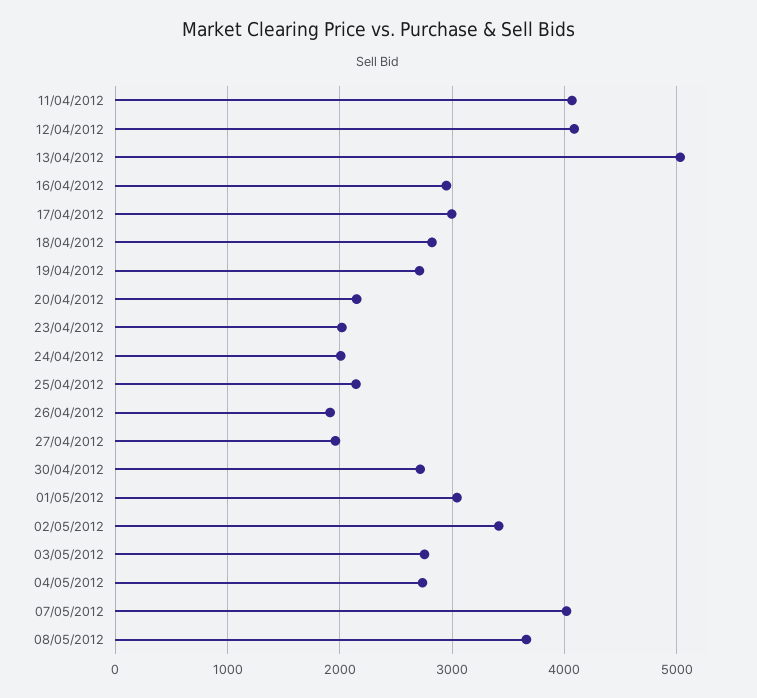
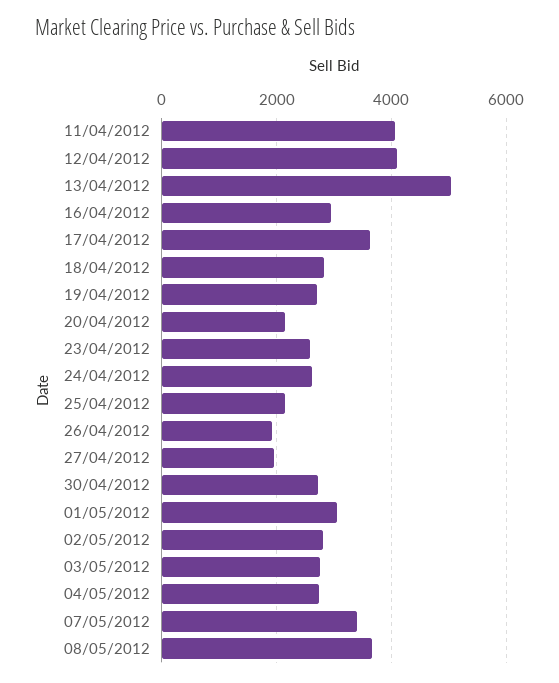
17/04/2012: 3000 -> 3600
23/04/2012: 2000 -> 2600
24/04/2012: 2000 -> 2600
02/05/2012: 3400 -> 2800
07/05/2012: 4000 -> 3400

